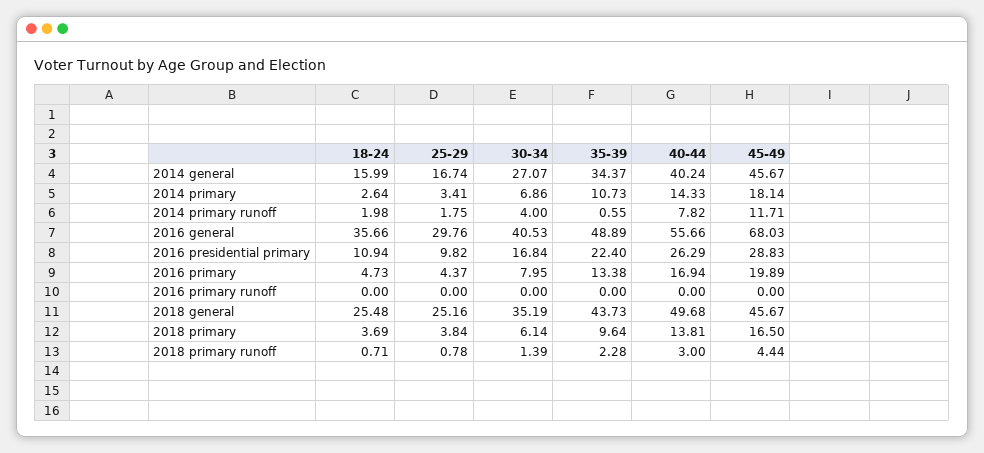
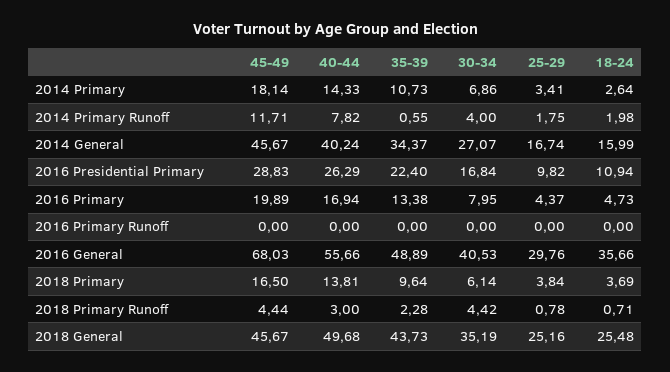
30-34, 2018 primary runoff: 1.39 -> 4.42

